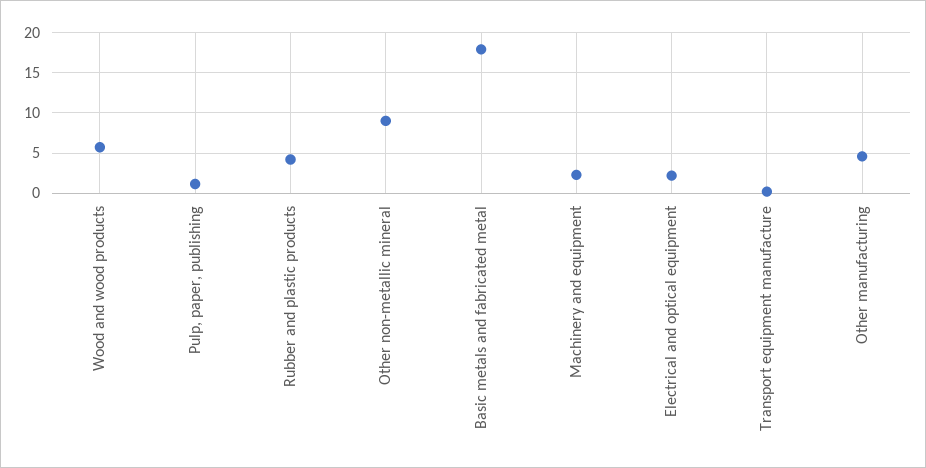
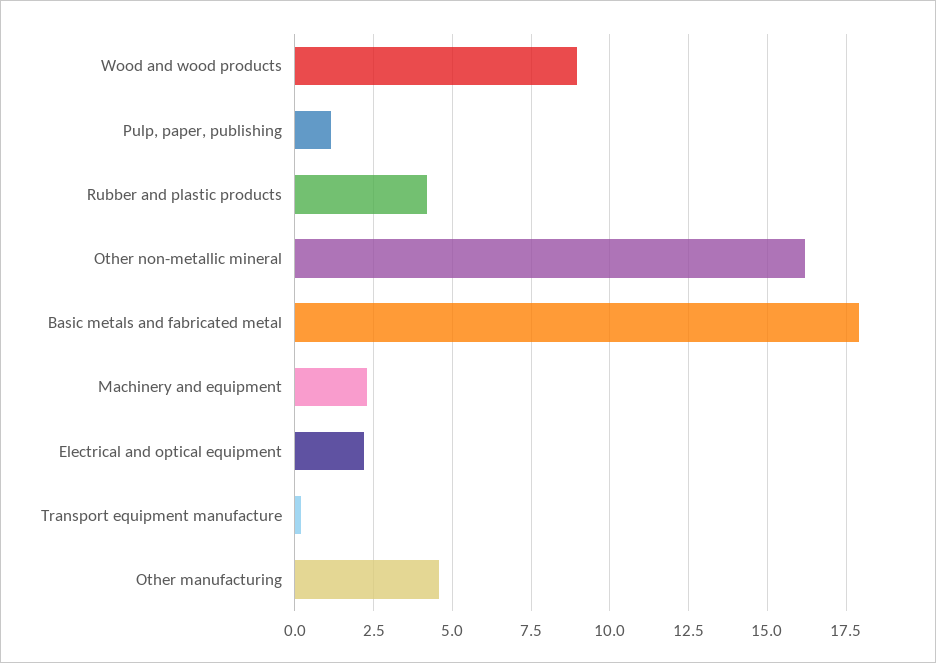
Wood and wood products: 6 -> 9
Other non-metallic mineral: 9 -> 16.25

